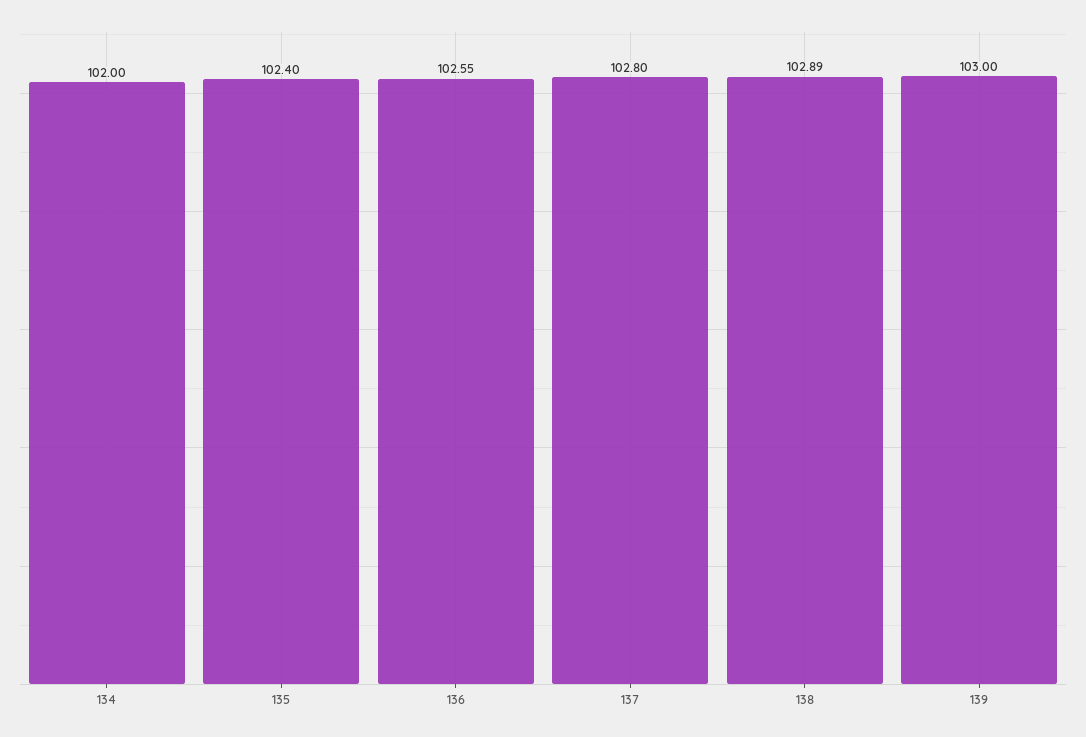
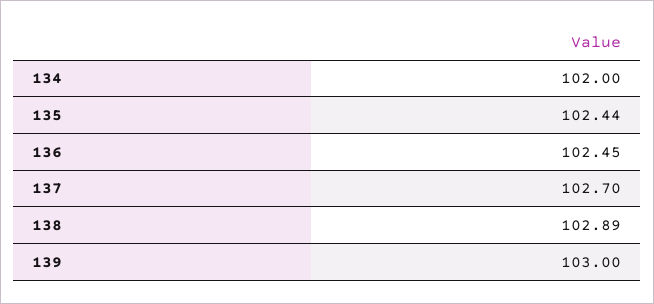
135: 102.4 -> 102.44
136: 102.55 -> 102.45
137: 102.8 -> 102.7

